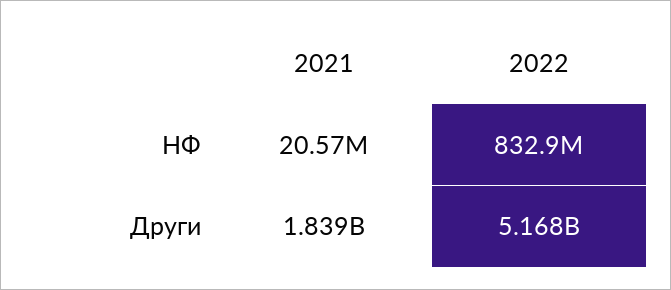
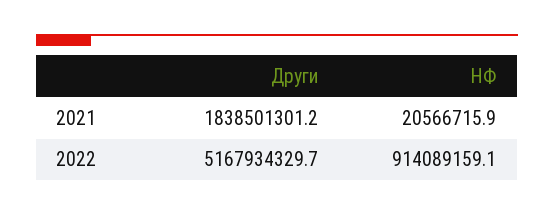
2022, НФ: 832900000 -> 914089159.1

